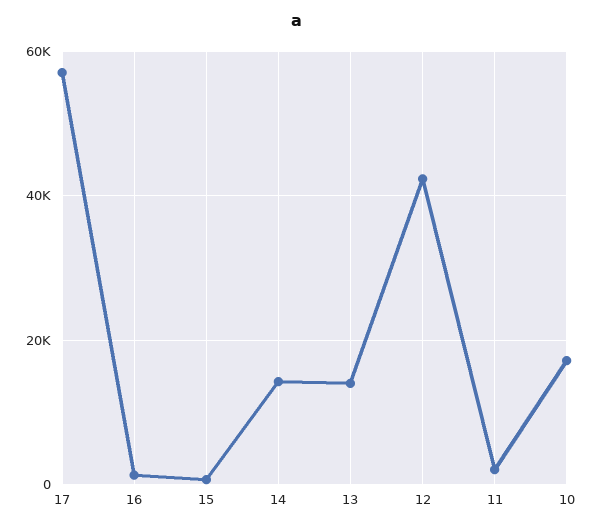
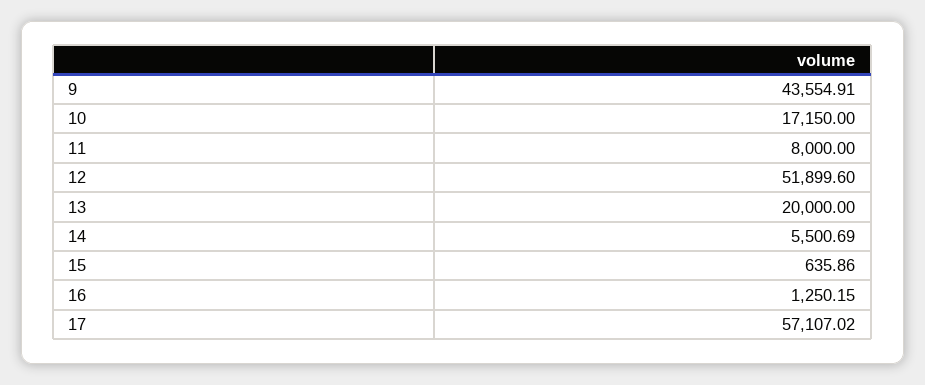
14: 14000 -> 5500.69
13: 14000 -> 20000
12: 42000 -> 51899.6
11: 2000 -> 8000
9: none -> 43554.91

